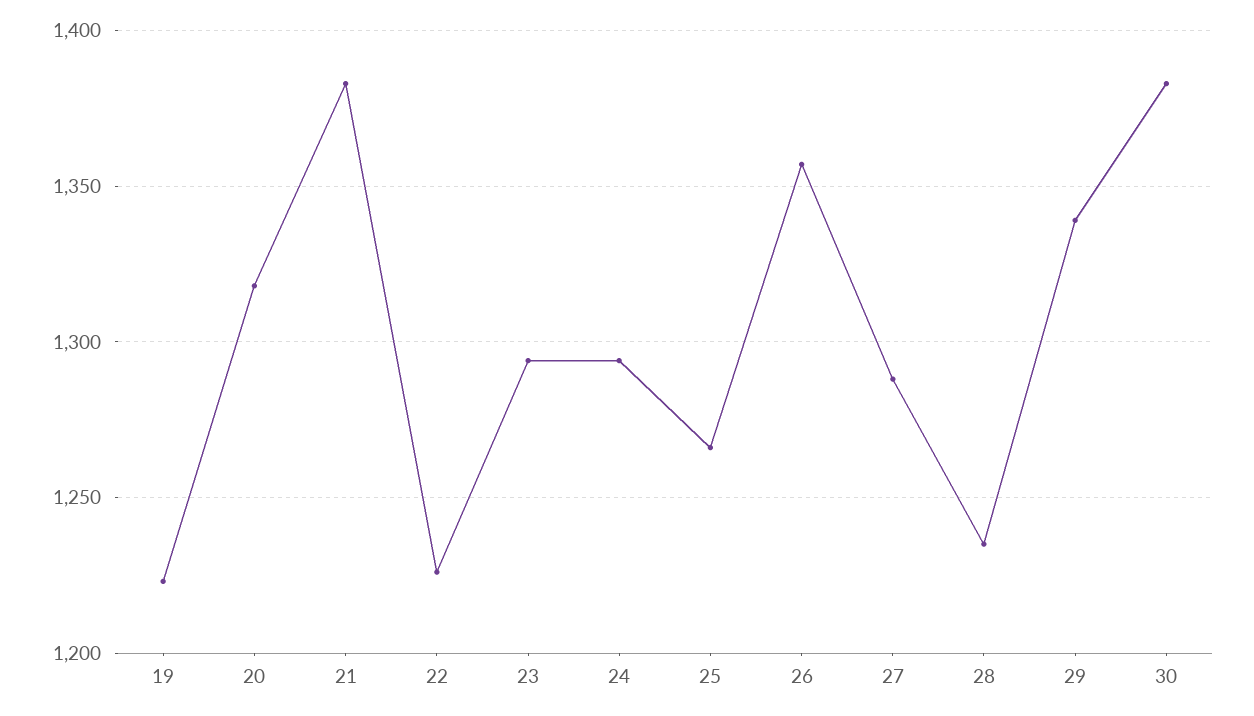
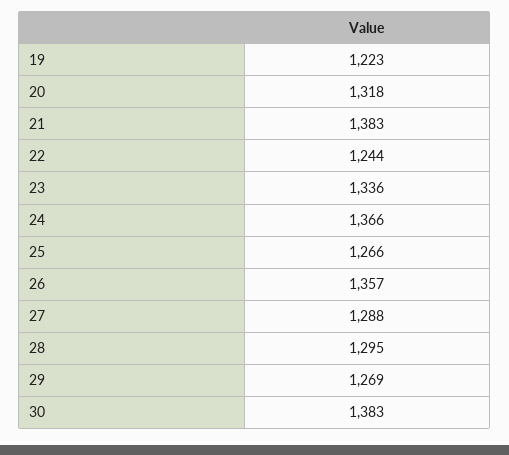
22: 1225 -> 1244
23: 1295 -> 1336
24: 1295 -> 1366
28: 1235 -> 1295
29: 1340 -> 1269

